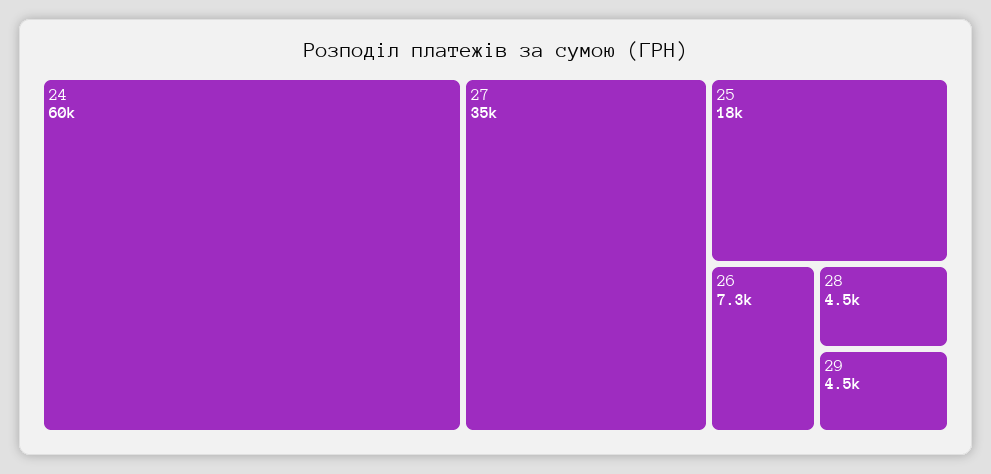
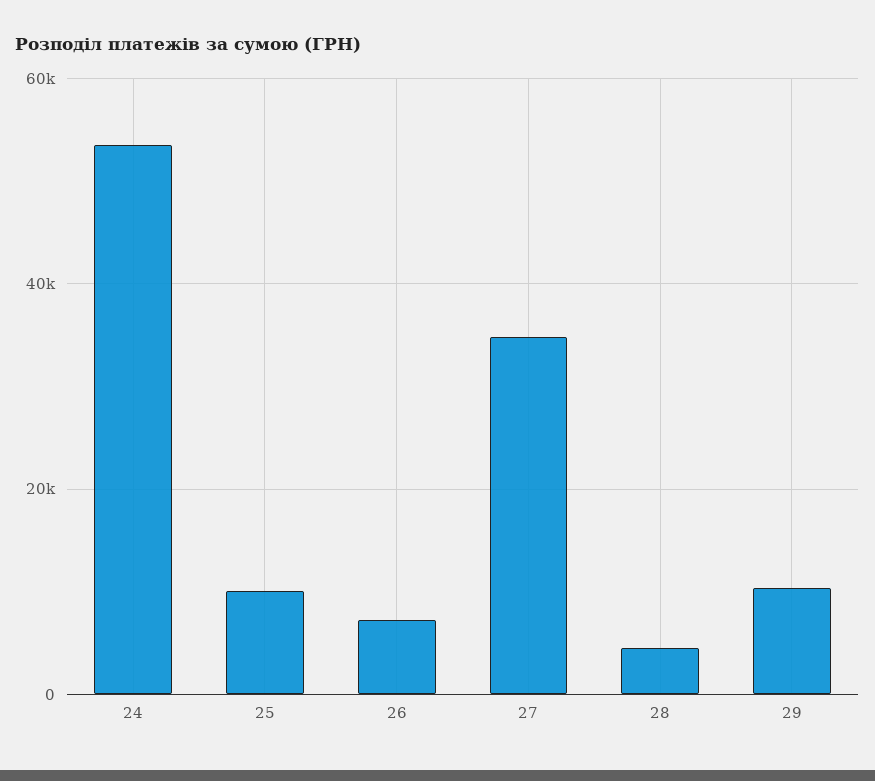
24: 60000 -> 54000
25: 18000 -> 10000
29: 4500 -> 10000

